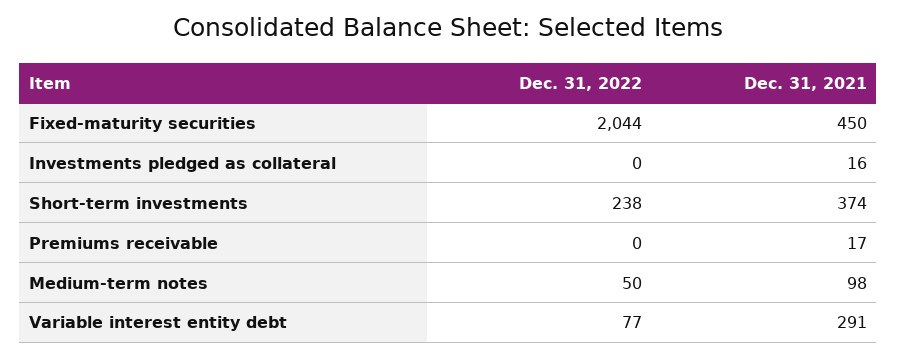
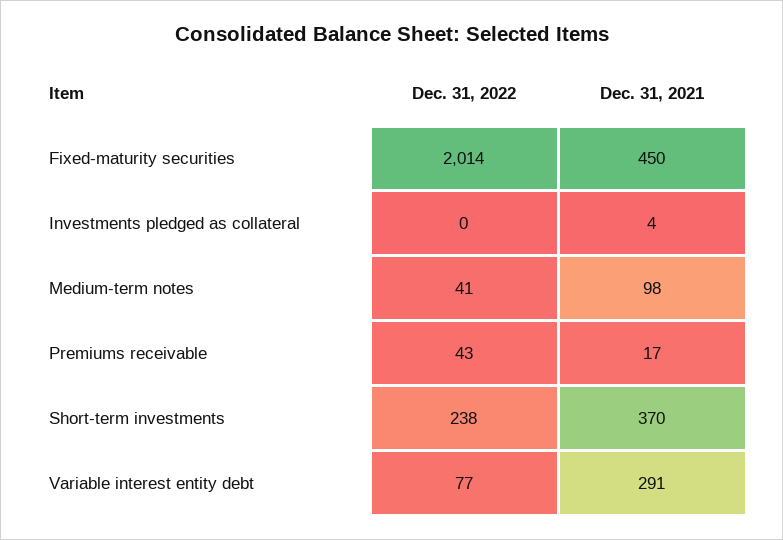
Dec. 31, 2022, Fixed-maturity securities: 2044 -> 2014
Dec. 31, 2021, Investments pledged as collateral: 16 -> 4
Dec. 31, 2021, Short-term investments: 374 -> 370
Dec. 31, 2022, Premiums receivable: 0 -> 43
Dec. 31, 2022, Medium-term notes: 50 -> 41

